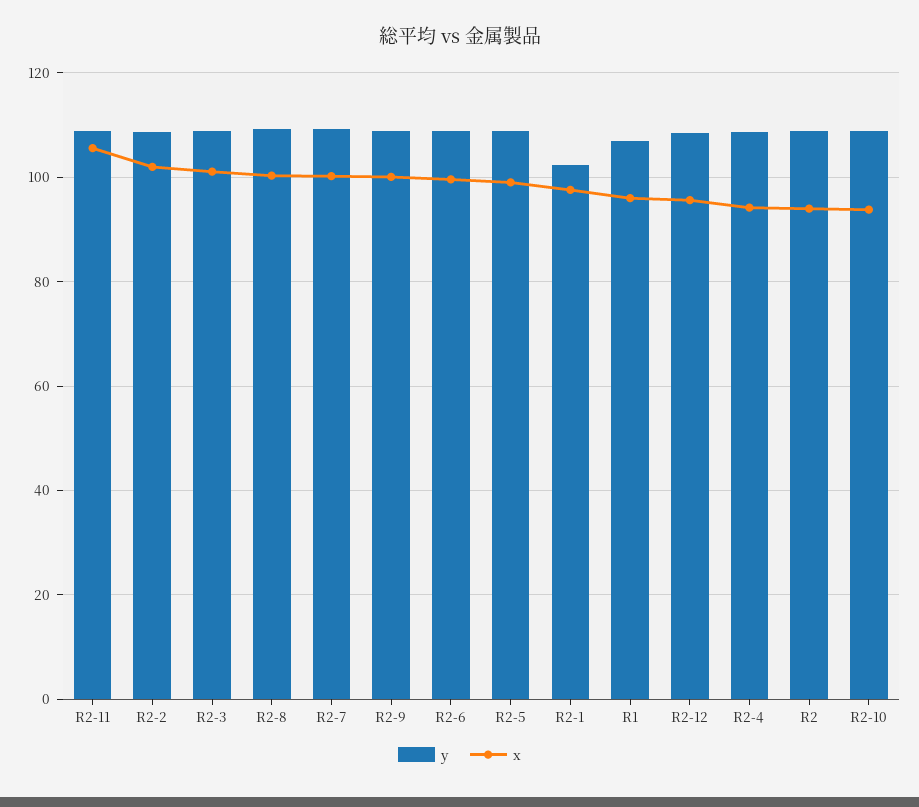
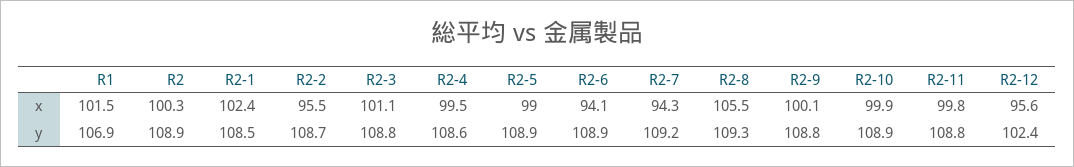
x, R2-11: 106 -> 99.8
x, R2-2: 102 -> 95.5
x, R2-8: 100 -> 105.5
x, R2-7: 100 -> 94.3
x, R2-6: 100 -> 94.1
y, R2-1: 102 -> 108.5
x, R2-1: 98 -> 102.4
x, R1: 96 -> 101.5
y, R2-12: 108 -> 102.4
x, R2-4: 94 -> 99.5
x, R2: 94 -> 100.3
x, R2-10: 94 -> 99.9

